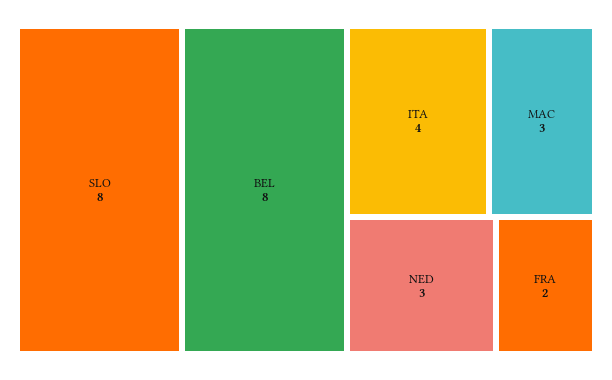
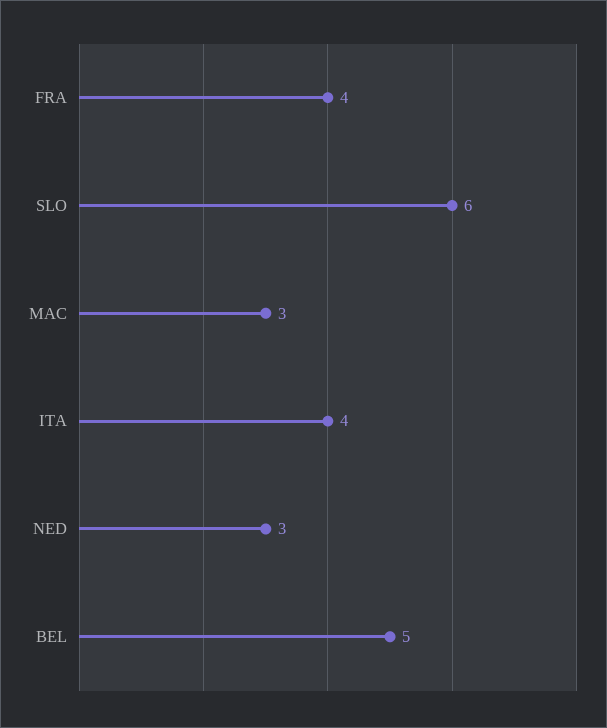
SLO: 8 -> 6
BEL: 8 -> 5
FRA: 2 -> 4

